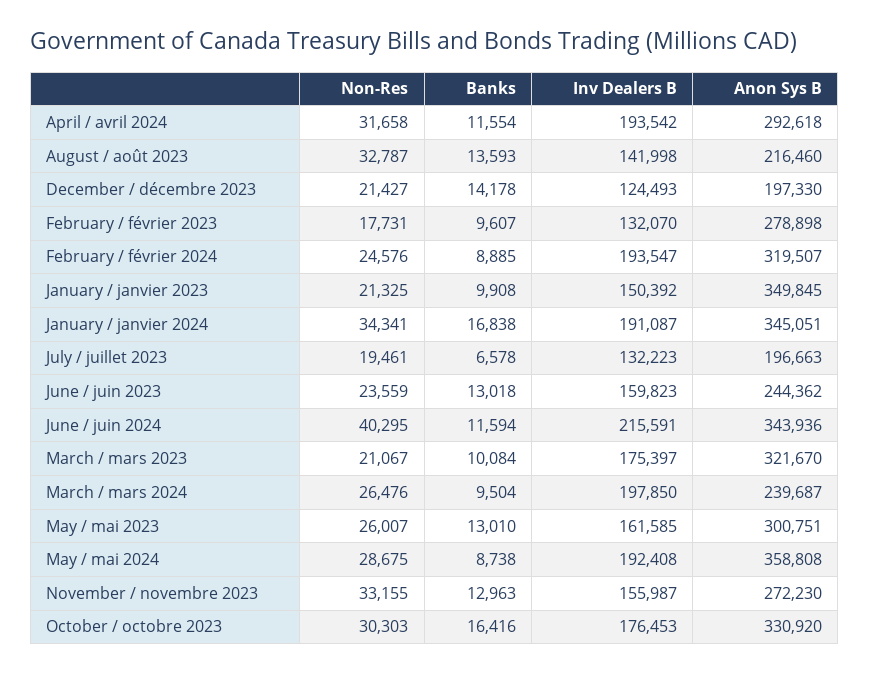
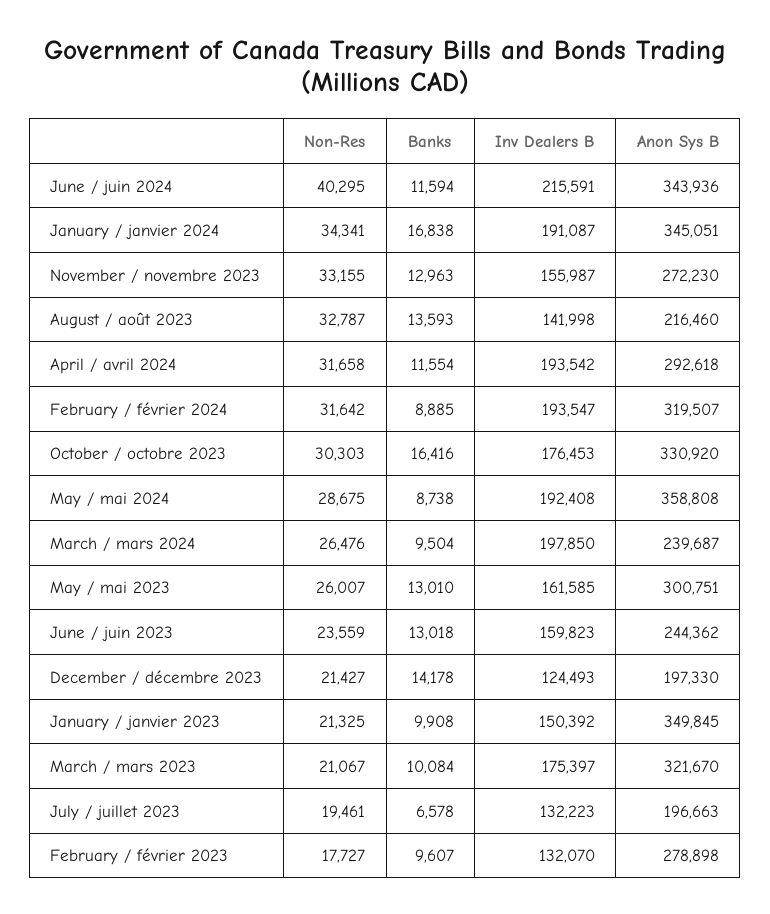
Non-Res, February / février 2023: 17731 -> 17727
Non-Res, February / février 2024: 24576 -> 31642

